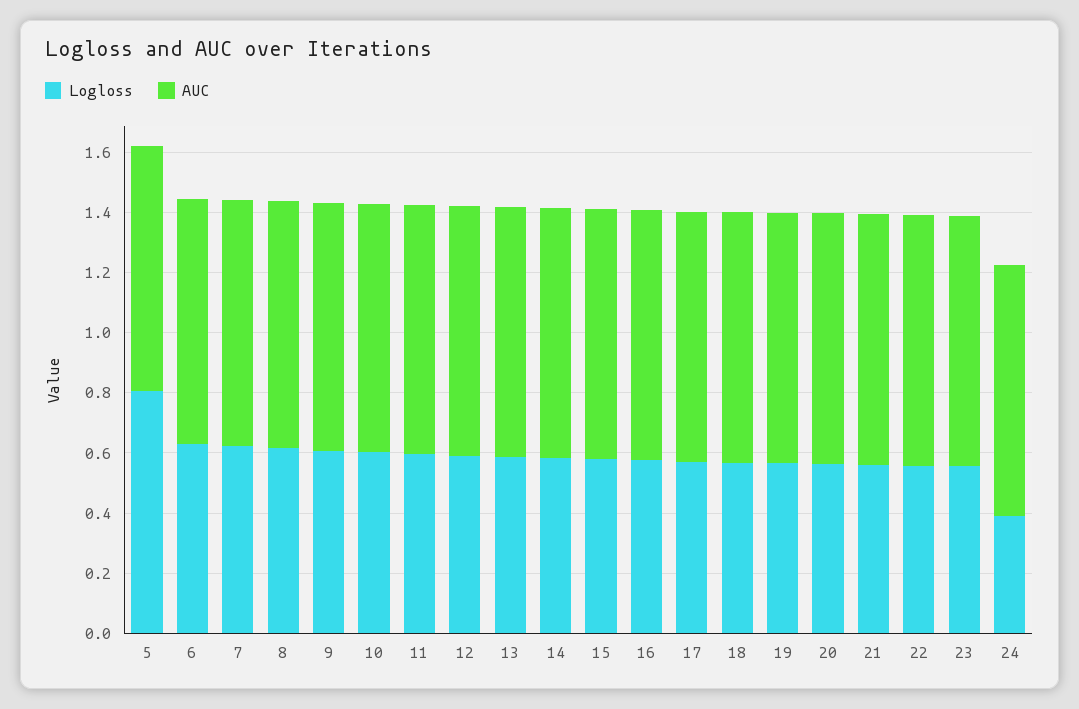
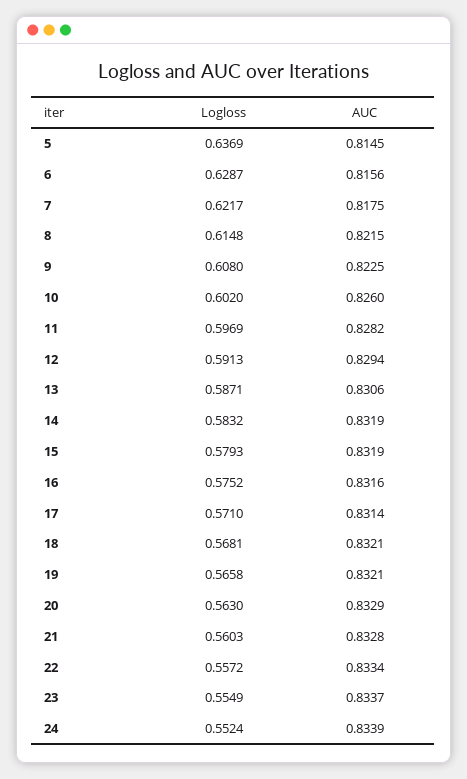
Logloss, 5: 0.8 -> 0.6369
Logloss, 24: 0.4 -> 0.5524

